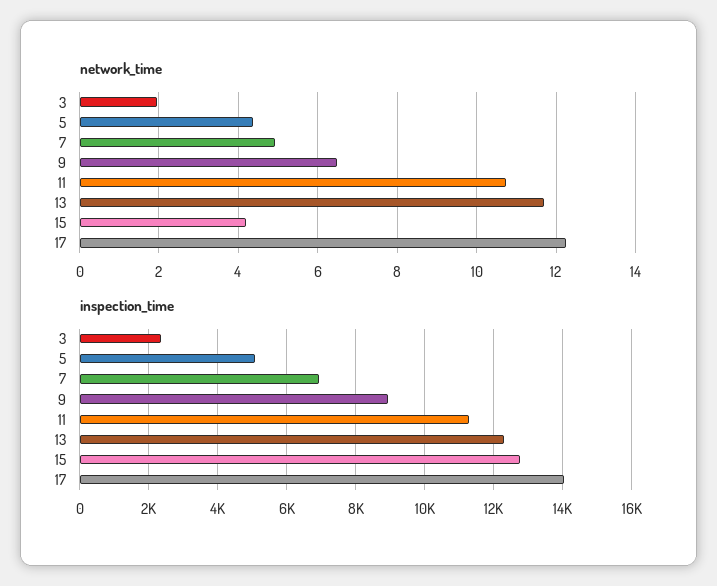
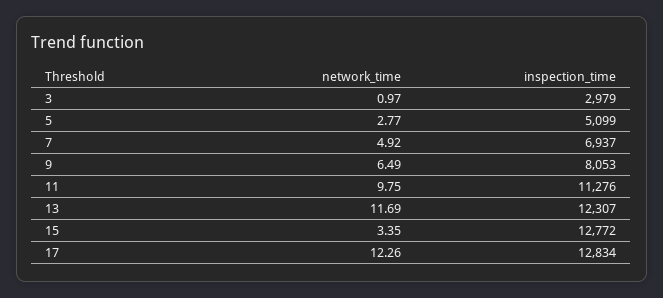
network_time, 3: 2 -> 0.97
network_time, 5: 4.4 -> 2.77
network_time, 11: 10.8 -> 9.75
network_time, 15: 4.2 -> 3.35
inspection_time, 3: 2400 -> 2979
inspection_time, 9: 9000 -> 8053
inspection_time, 17: 14000 -> 12834

